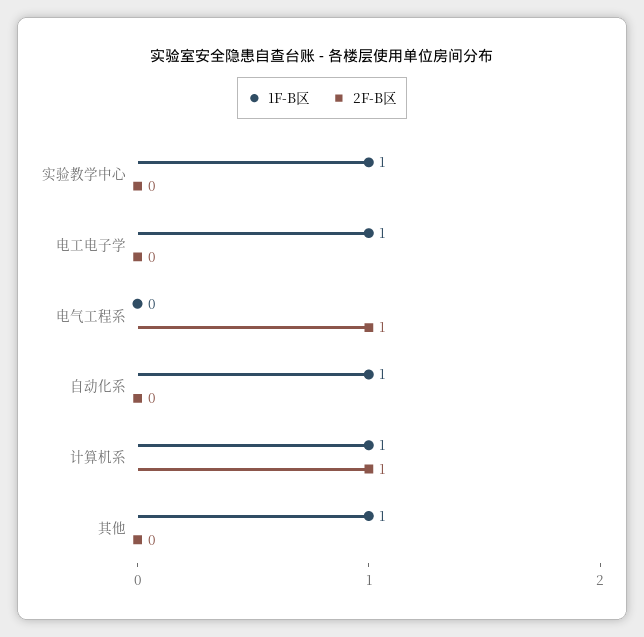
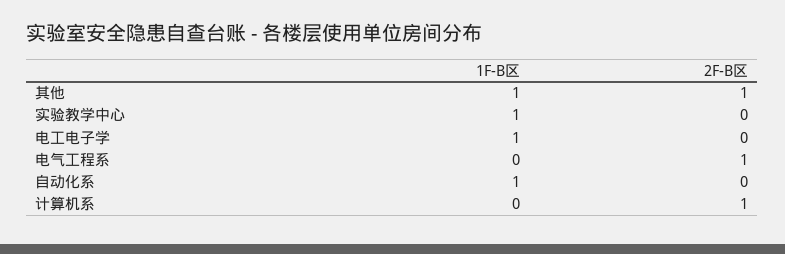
1F-B区, 计算机系: 1 -> 0
2F-B区, 其他: 0 -> 1

